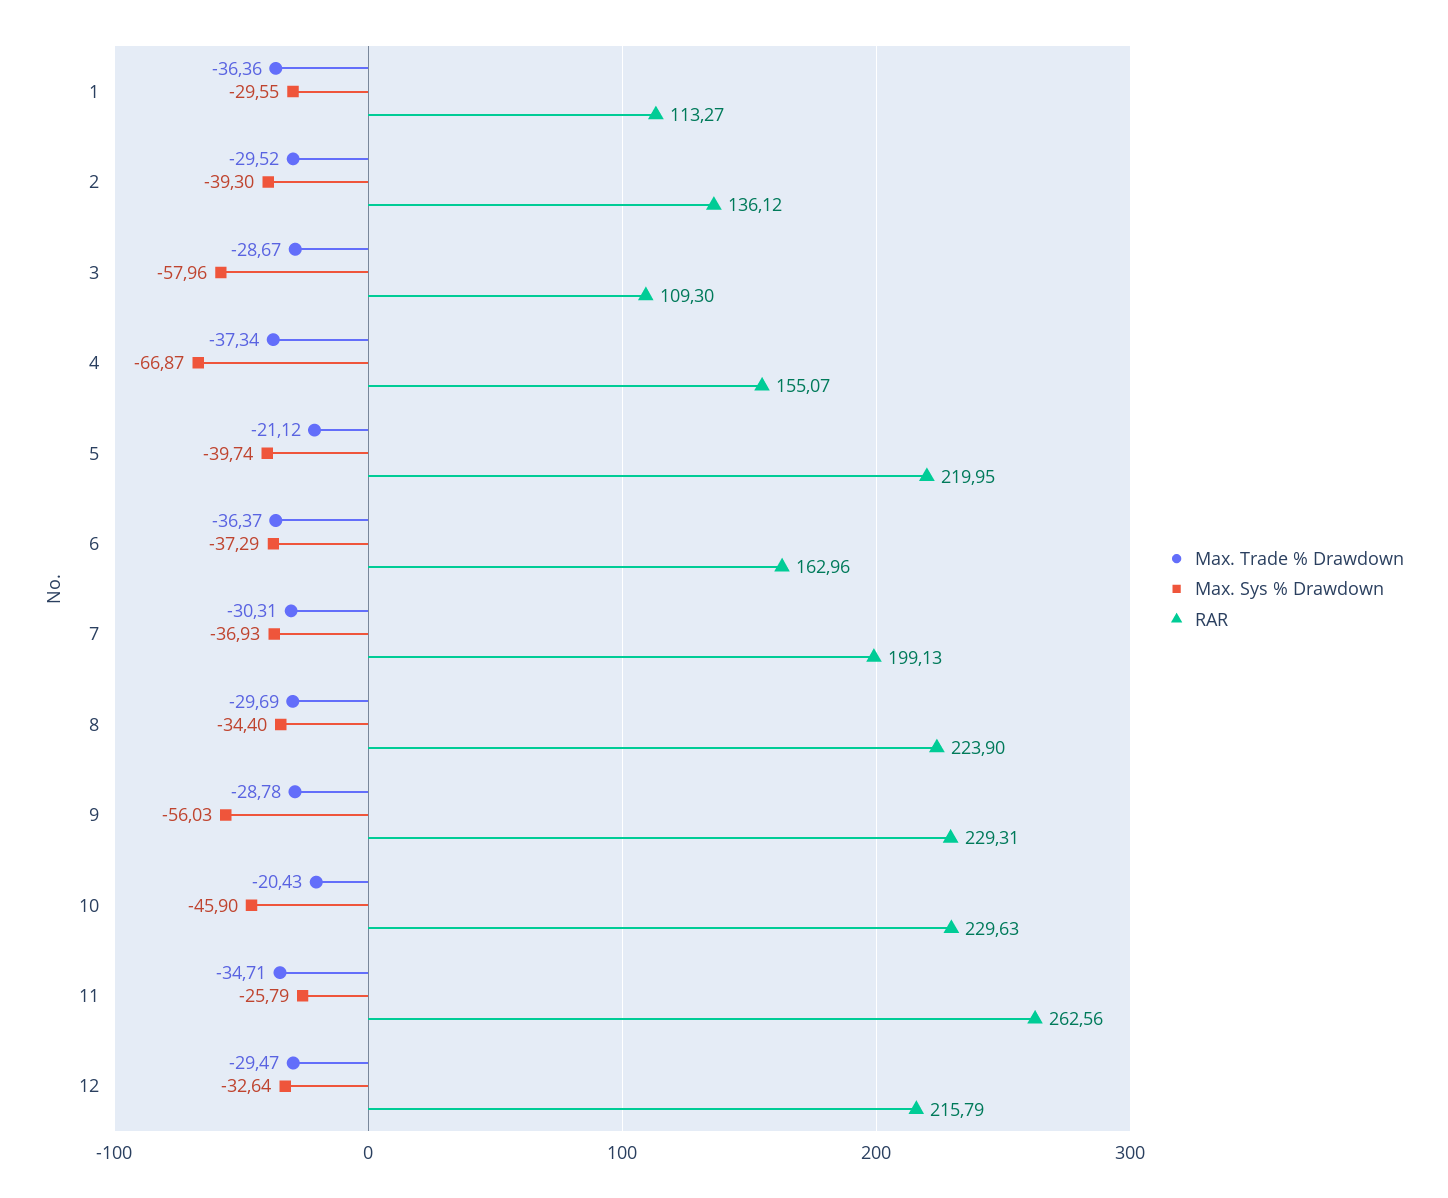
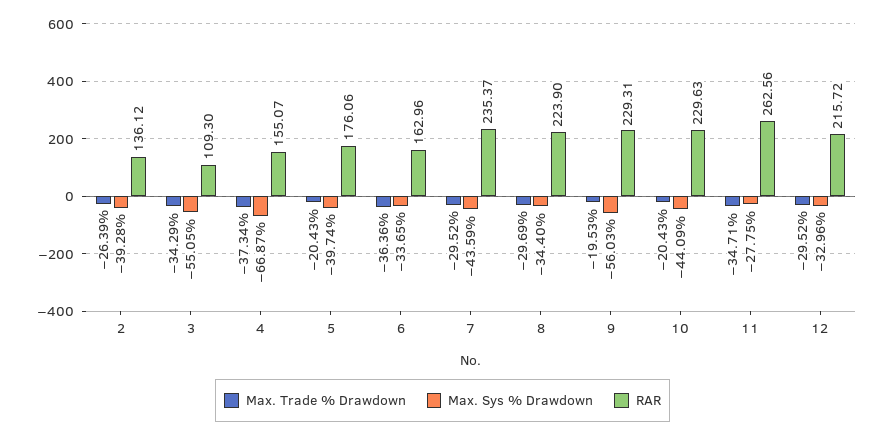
Max. Trade % Drawdown, 1: -36.36 -> none
Max. Sys % Drawdown, 1: -29.55 -> none
RAR, 1: 113.27 -> none
Max. Trade % Drawdown, 2: -29.52 -> -26.39
Max. Sys % Drawdown, 2: -39.3 -> -39.28
Max. Trade % Drawdown, 3: -28.67 -> -34.29
Max. Sys % Drawdown, 3: -57.96 -> -55.05
Max. Trade % Drawdown, 5: -21.12 -> -20.43
RAR, 5: 219.95 -> 176.06
Max. Trade % Drawdown, 6: -36.37 -> -36.36
Max. Sys % Drawdown, 6: -37.29 -> -33.65
Max. Trade % Drawdown, 7: -30.31 -> -29.52
Max. Sys % Drawdown, 7: -36.93 -> -43.59
RAR, 7: 199.13 -> 235.37
Max. Trade % Drawdown, 9: -28.78 -> -19.53
Max. Sys % Drawdown, 10: -45.9 -> -44.09
Max. Sys % Drawdown, 11: -25.79 -> -27.75
Max. Trade % Drawdown, 12: -29.47 -> -29.52
Max. Sys % Drawdown, 12: -32.64 -> -32.96
RAR, 12: 215.79 -> 215.72

